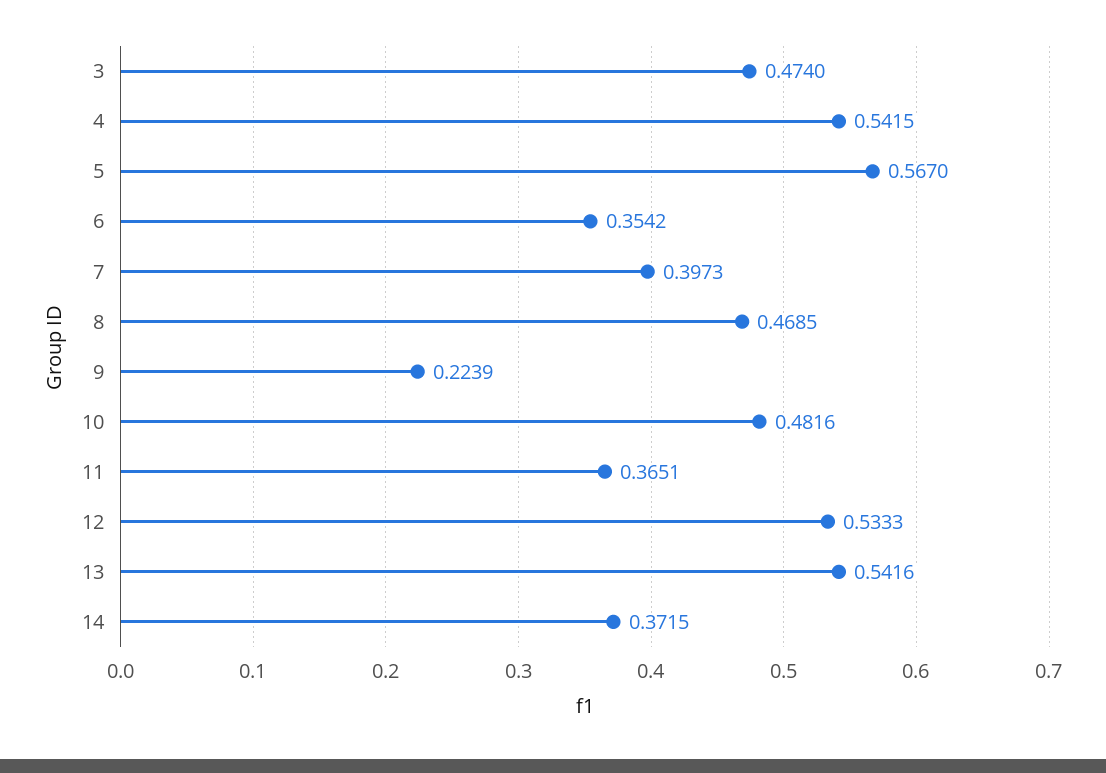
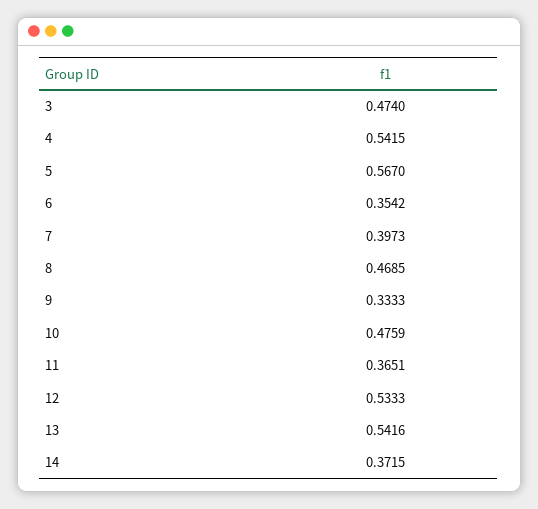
9: 0.2239 -> 0.3333
10: 0.4816 -> 0.4759

